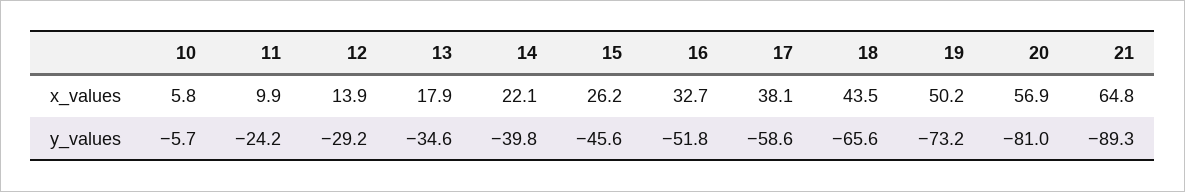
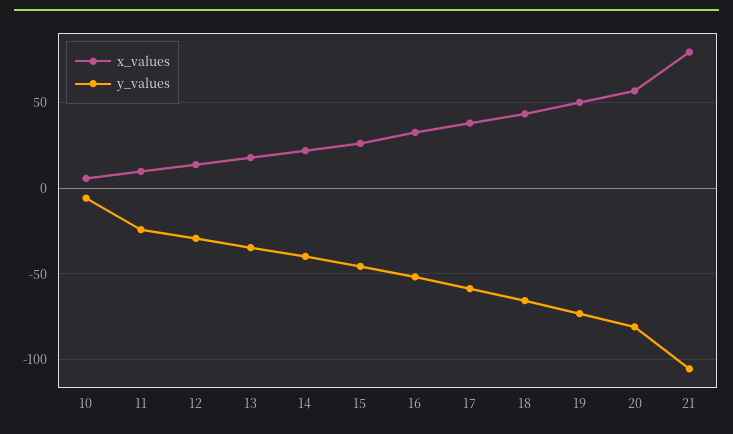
x_values, 21: 64.8 -> 80
y_values, 21: -89.3 -> -105

